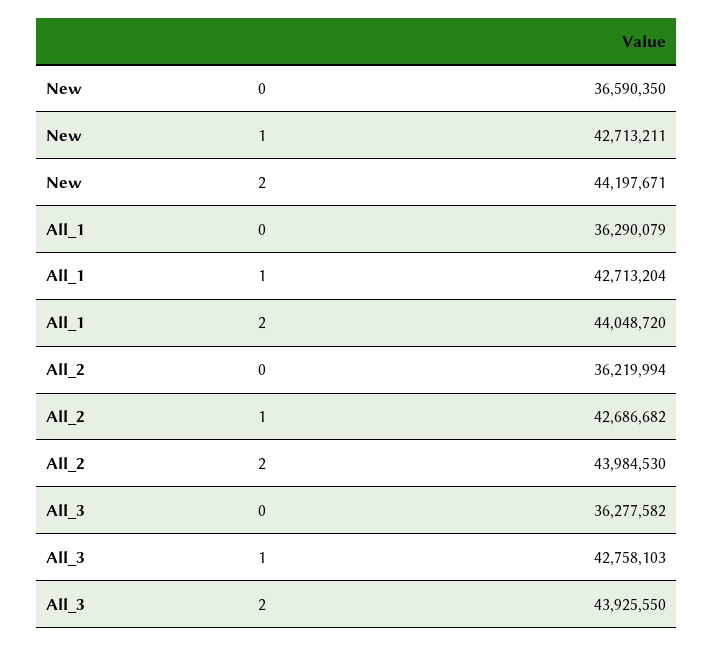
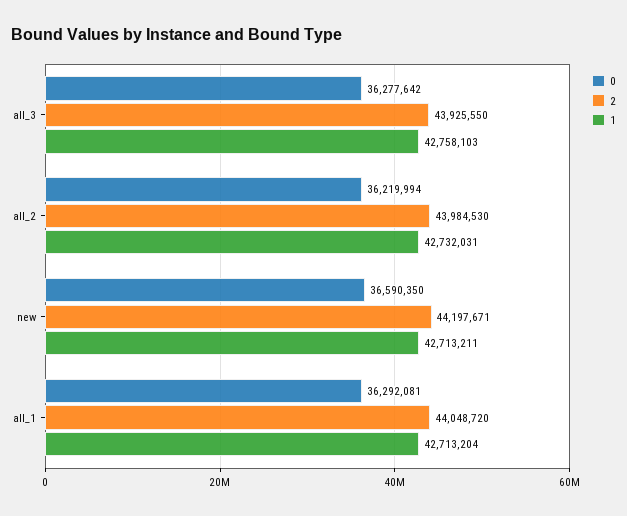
0, All_1: 36290079 -> 36292081
1, All_2: 42686682 -> 42732031
0, All_3: 36277582 -> 36277642

